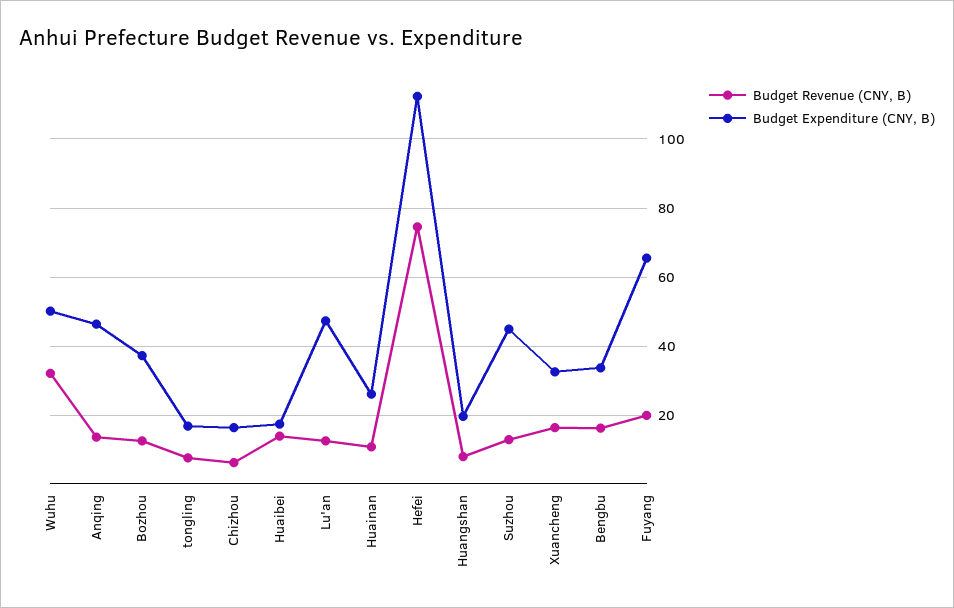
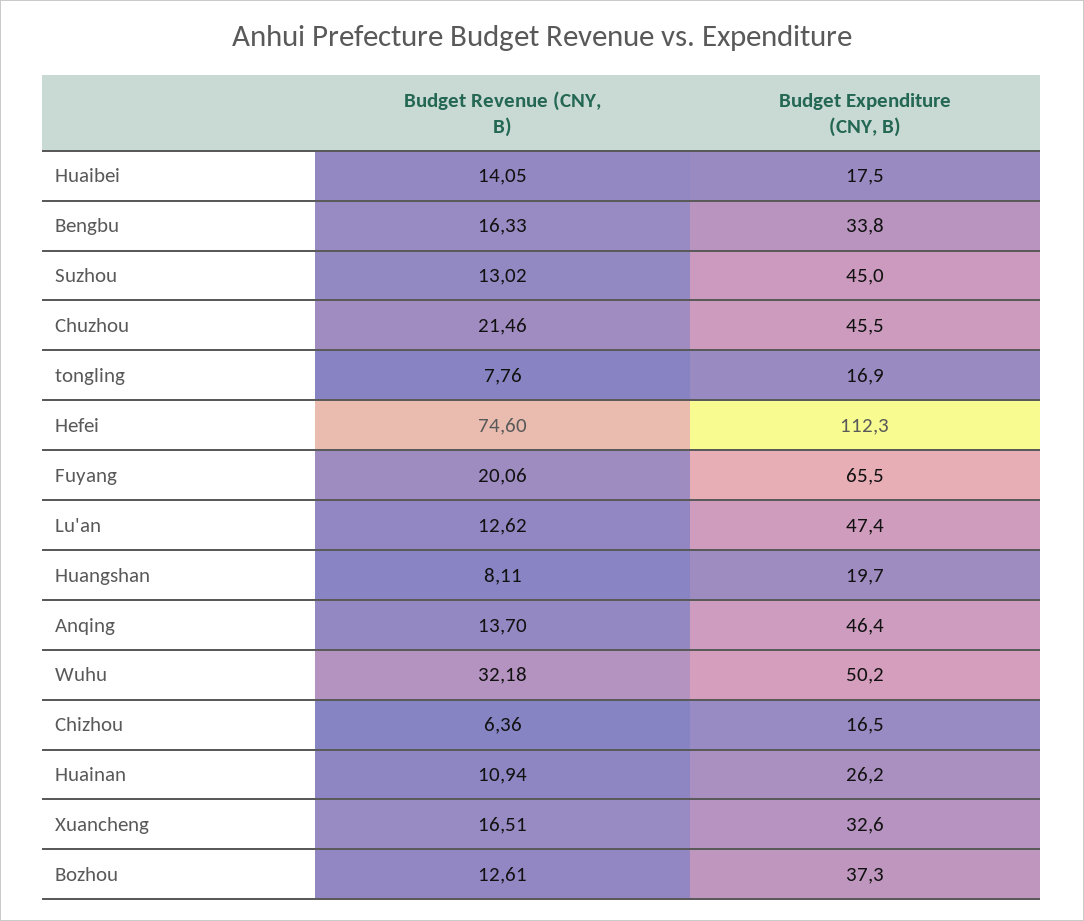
Budget Revenue (CNY, B), Chuzhou: none -> 21.46
Budget Expenditure (CNY, B), Chuzhou: none -> 45.5

